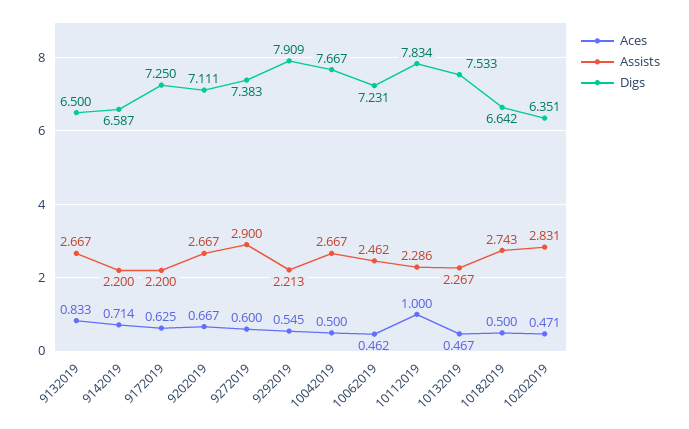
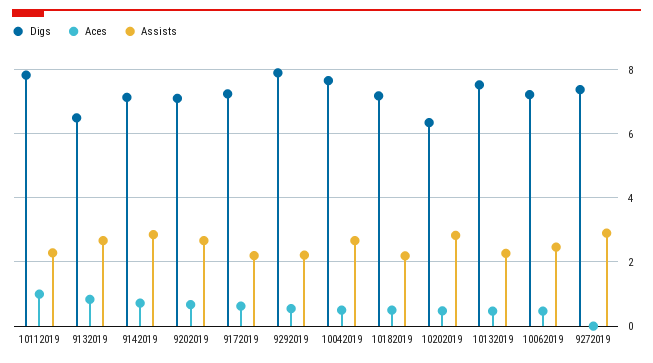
Assists, 9142019: 2.2 -> 2.8
Digs, 9142019: 6.587 -> 7.2
Aces, 9272019: 0.6 -> 0
Assists, 10182019: 2.743 -> 2.2
Digs, 10182019: 6.642 -> 7.2

